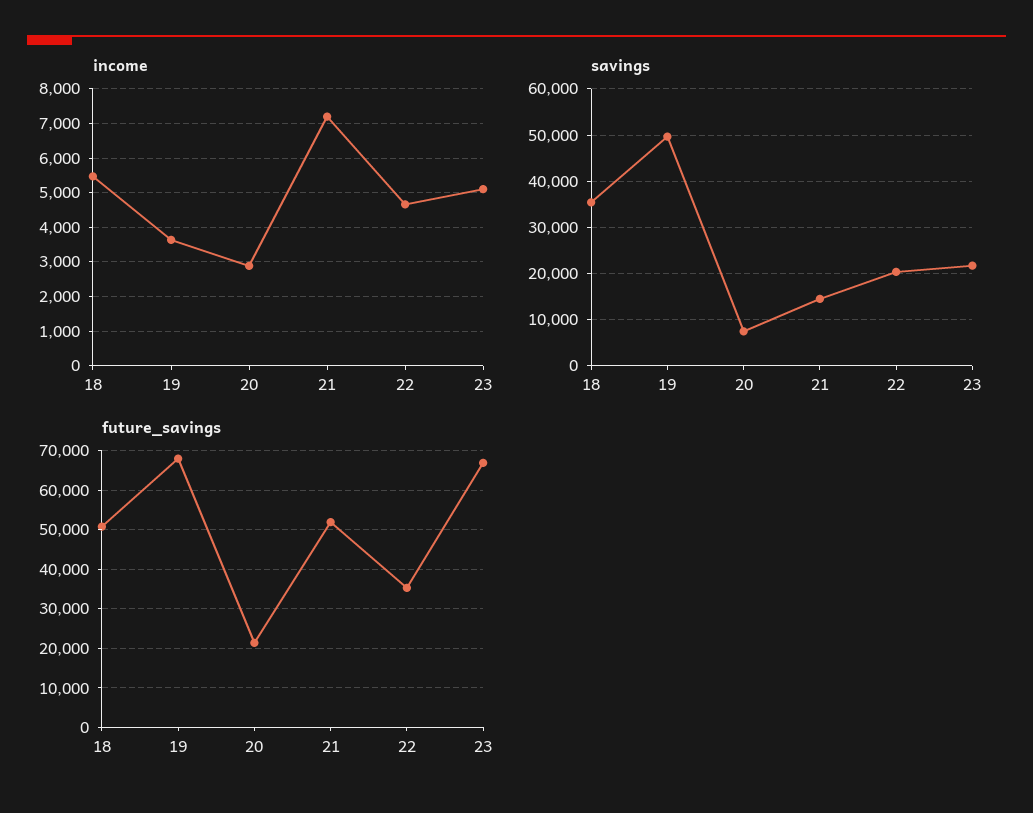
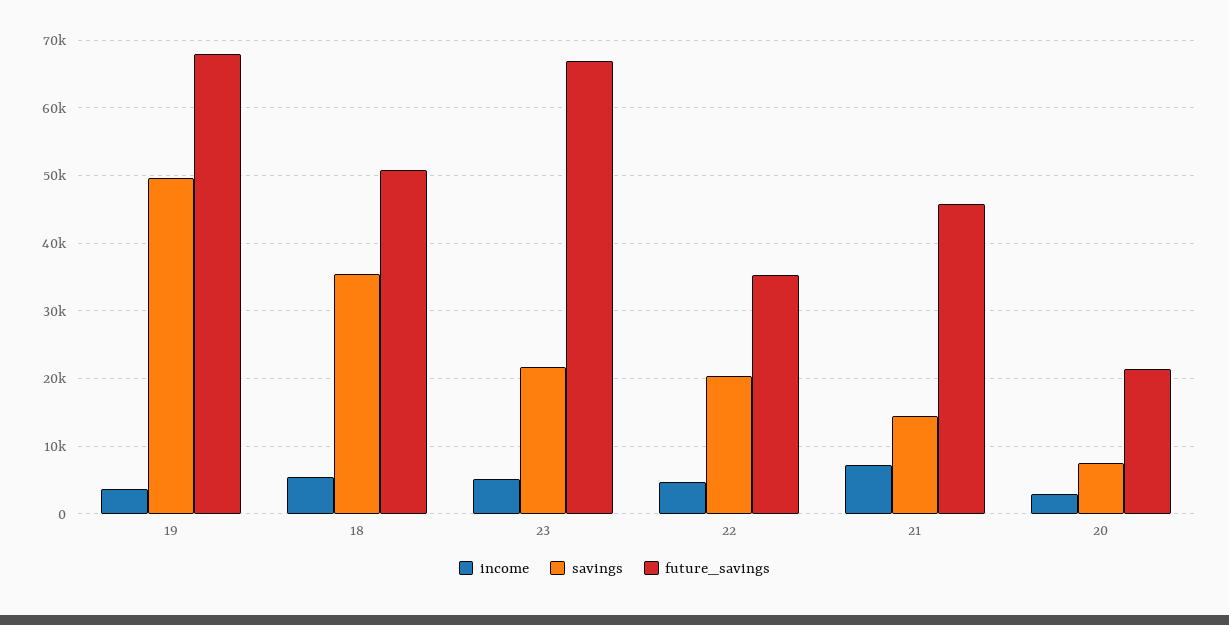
future_savings, 21: 52000 -> 46000

